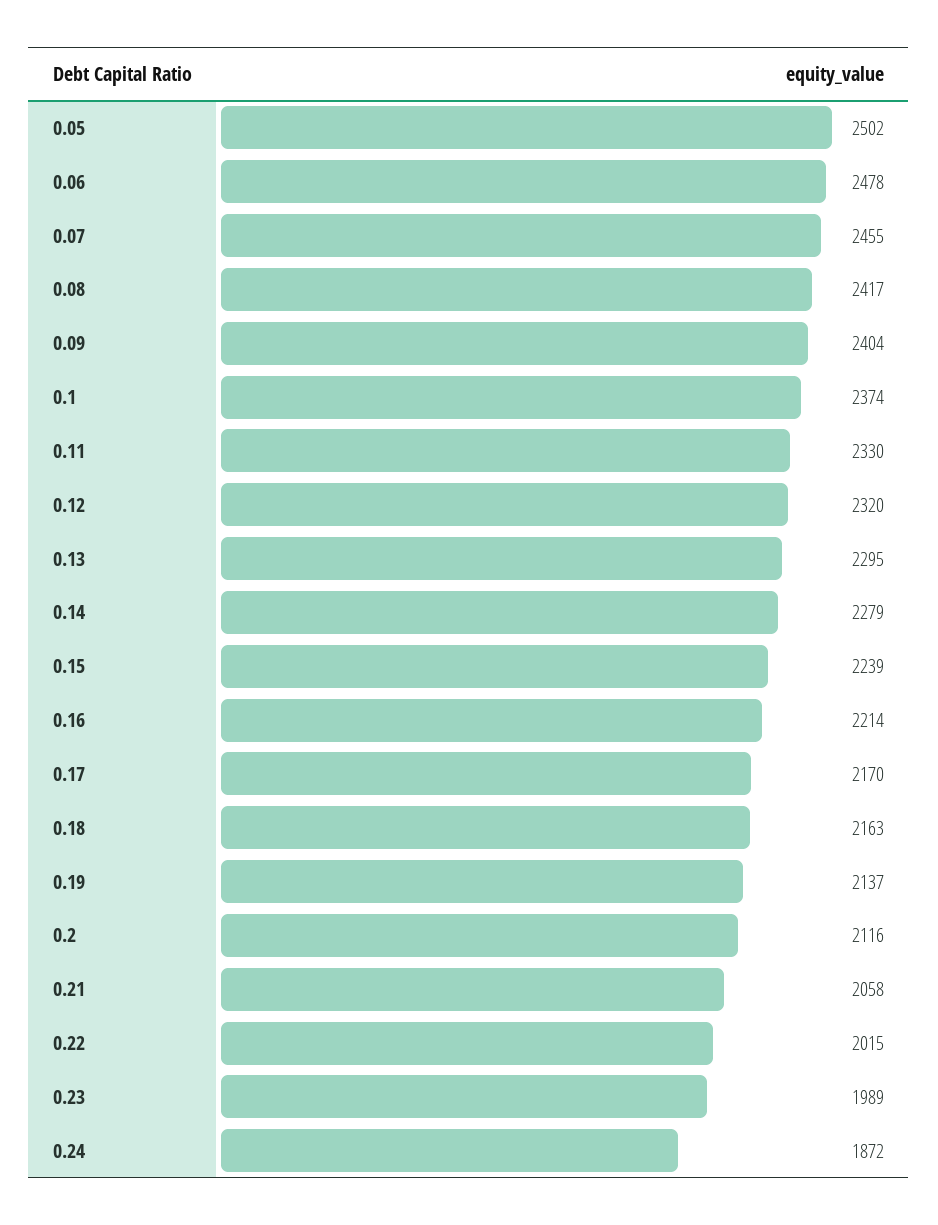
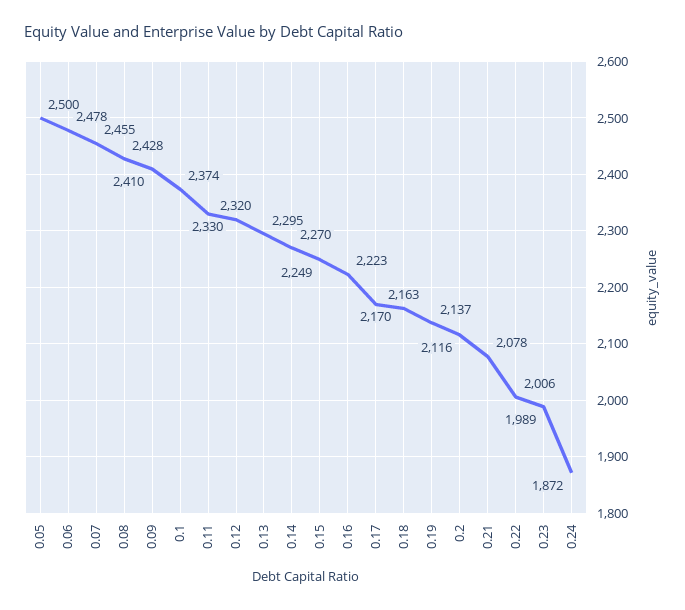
0.05: 2502 -> 2500
0.08: 2417 -> 2428
0.09: 2404 -> 2410
0.14: 2279 -> 2270
0.15: 2239 -> 2249
0.16: 2214 -> 2223
0.21: 2058 -> 2078
0.22: 2015 -> 2006

